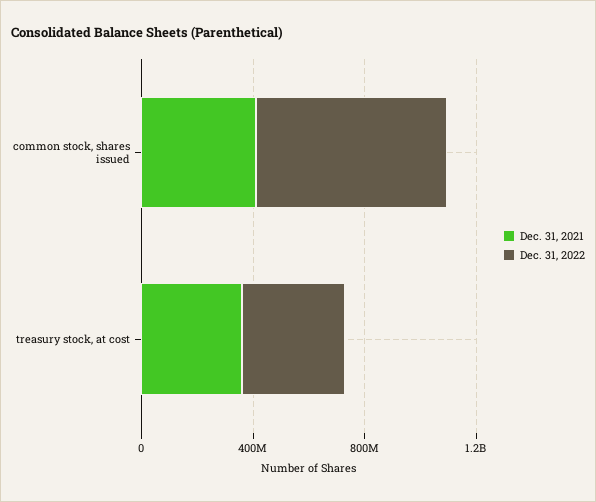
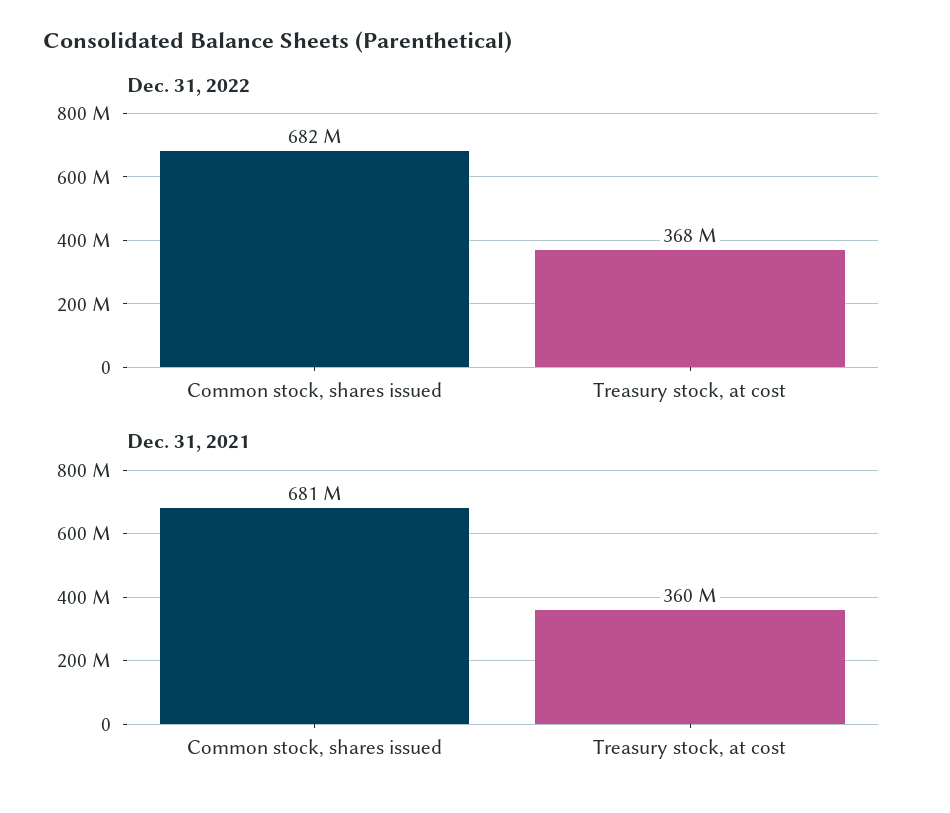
Dec. 31, 2021, common stock, shares issued: 400000000 -> 681000000

